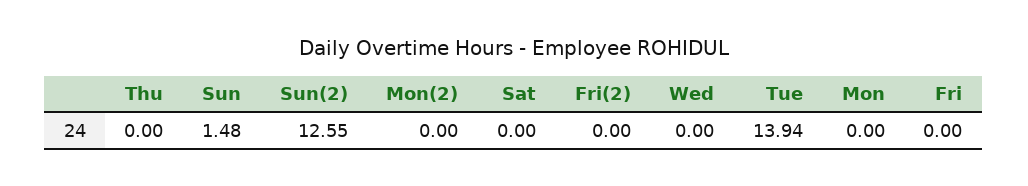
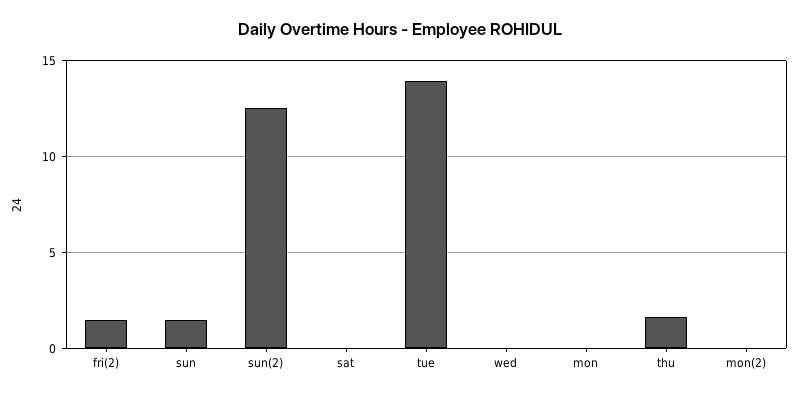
Thu: 0 -> 1.5
Fri(2): 0 -> 1.5
Fri: 0 -> none

